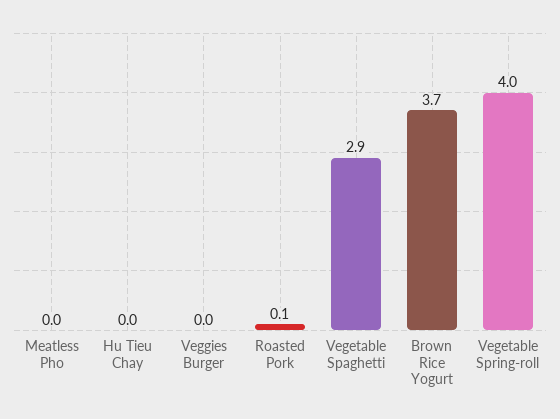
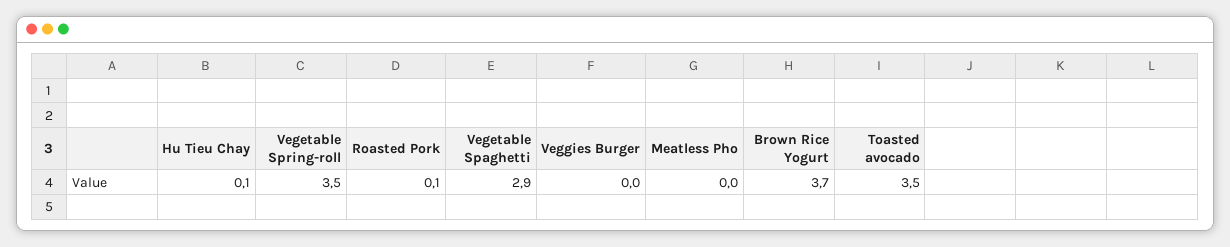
Hu Tieu Chay: 0 -> 0.1
Vegetable Spring-roll: 4 -> 3.5
Toasted avocado: none -> 3.5

